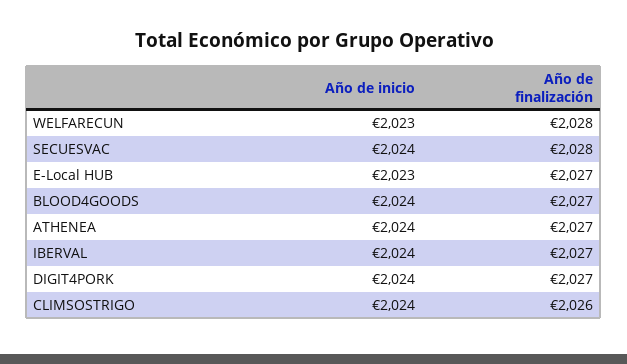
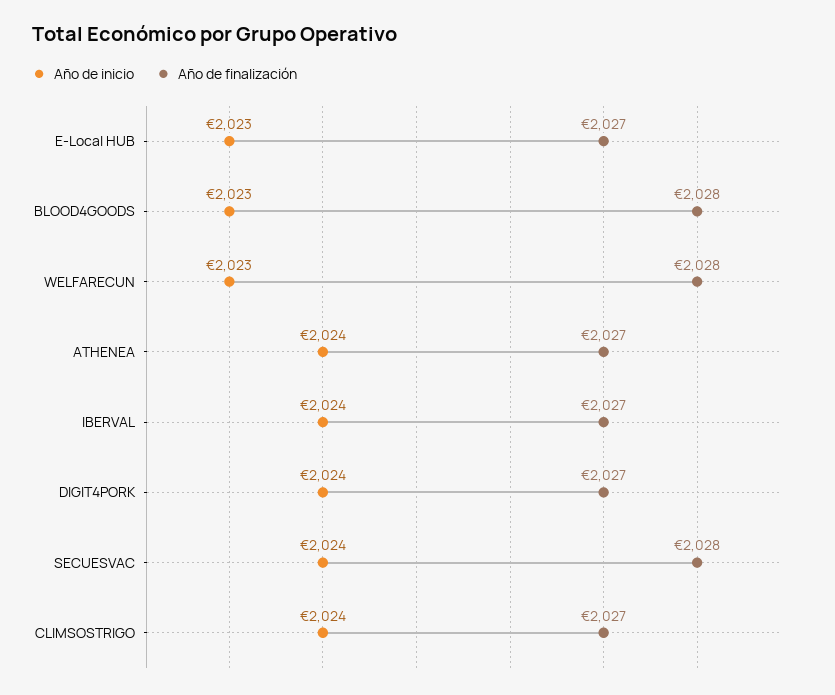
Año de inicio, BLOOD4GOODS: 2024 -> 2023
Año de finalización, BLOOD4GOODS: 2027 -> 2028
Año de finalización, CLIMSOSTRIGO: 2026 -> 2027

